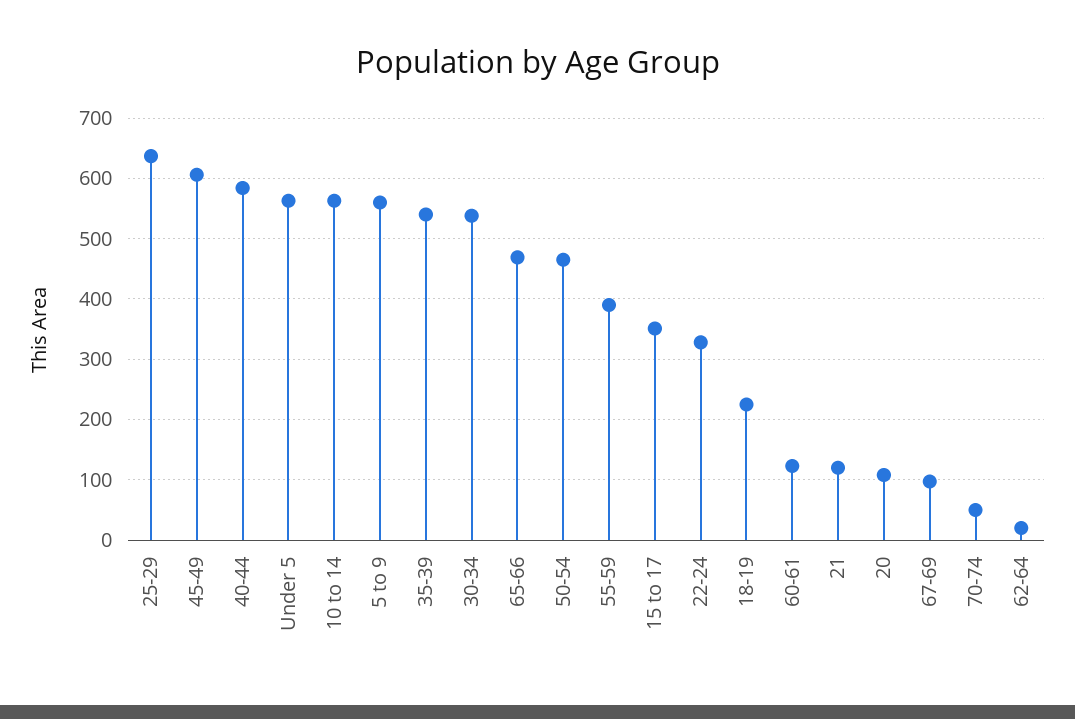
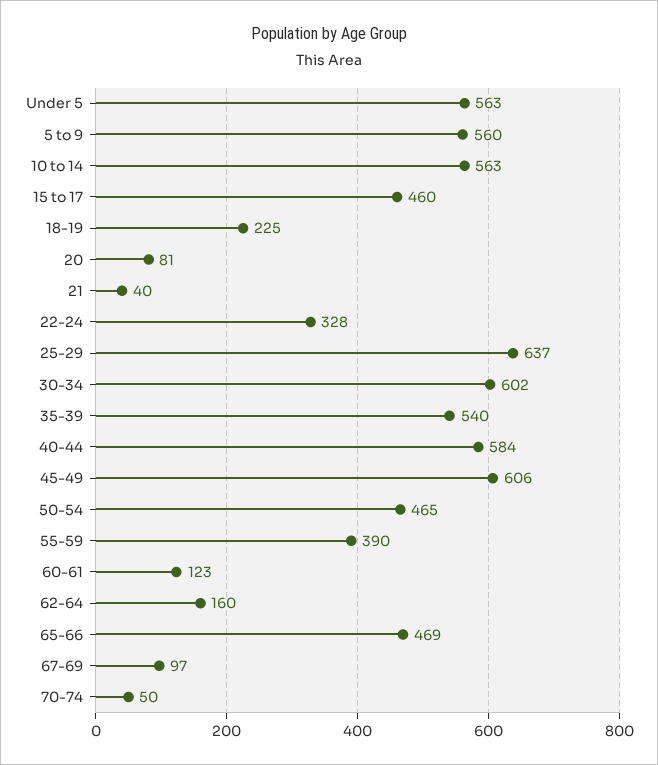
30-34: 540 -> 602
15 to 17: 350 -> 460
21: 120 -> 40
20: 110 -> 81
62-64: 20 -> 160

